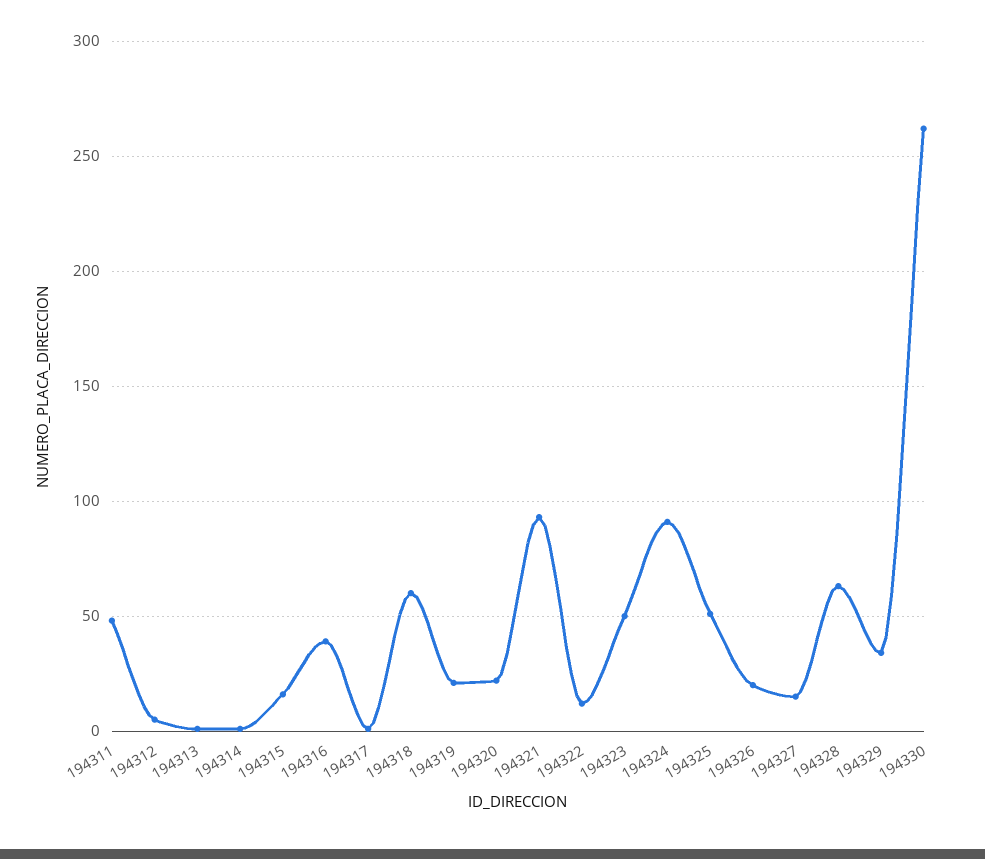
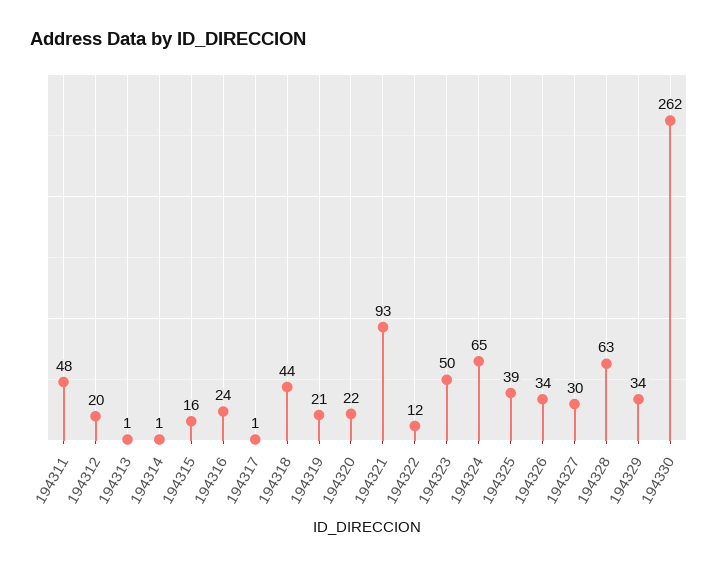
194312: 5 -> 20
194316: 40 -> 24
194318: 60 -> 44
194324: 90 -> 65
194325: 50 -> 39
194326: 20 -> 34
194327: 15 -> 30

